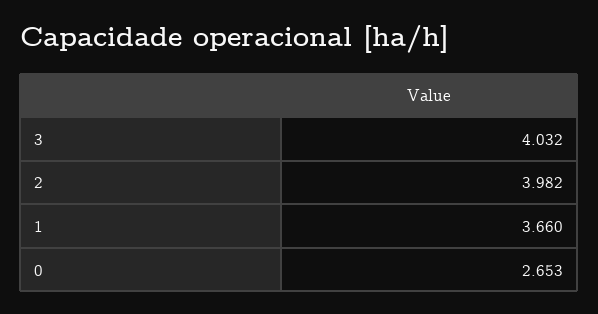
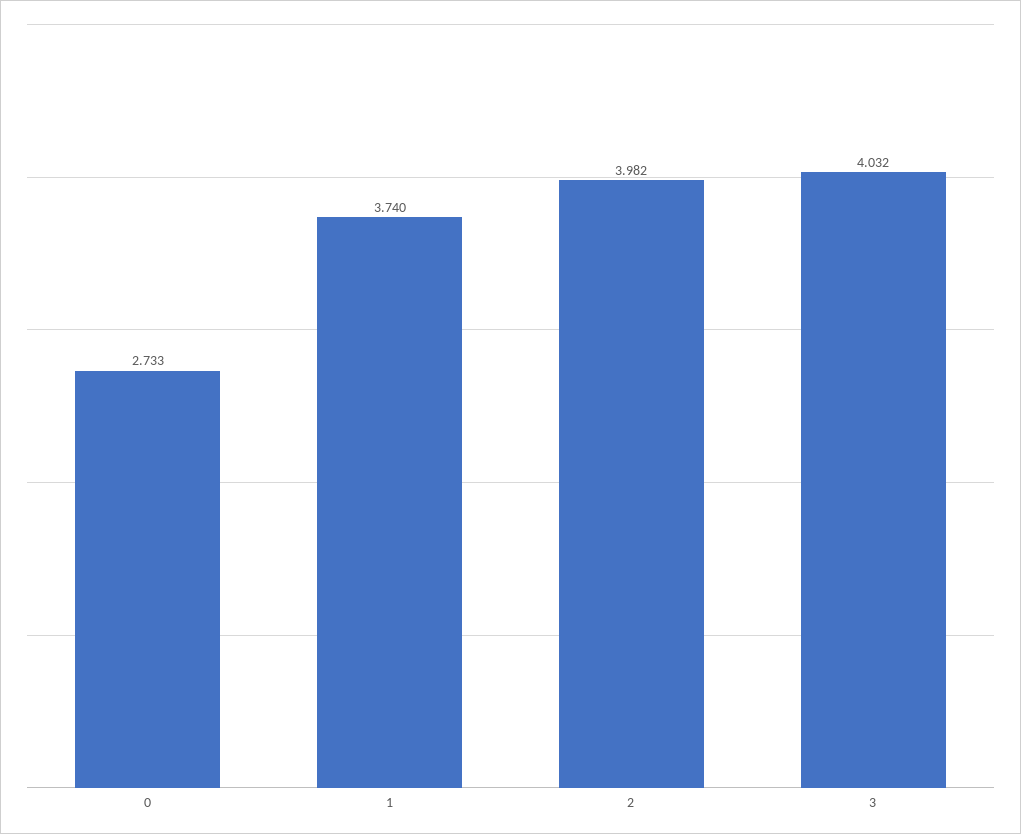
1: 3.66 -> 3.74
0: 2.653 -> 2.733

